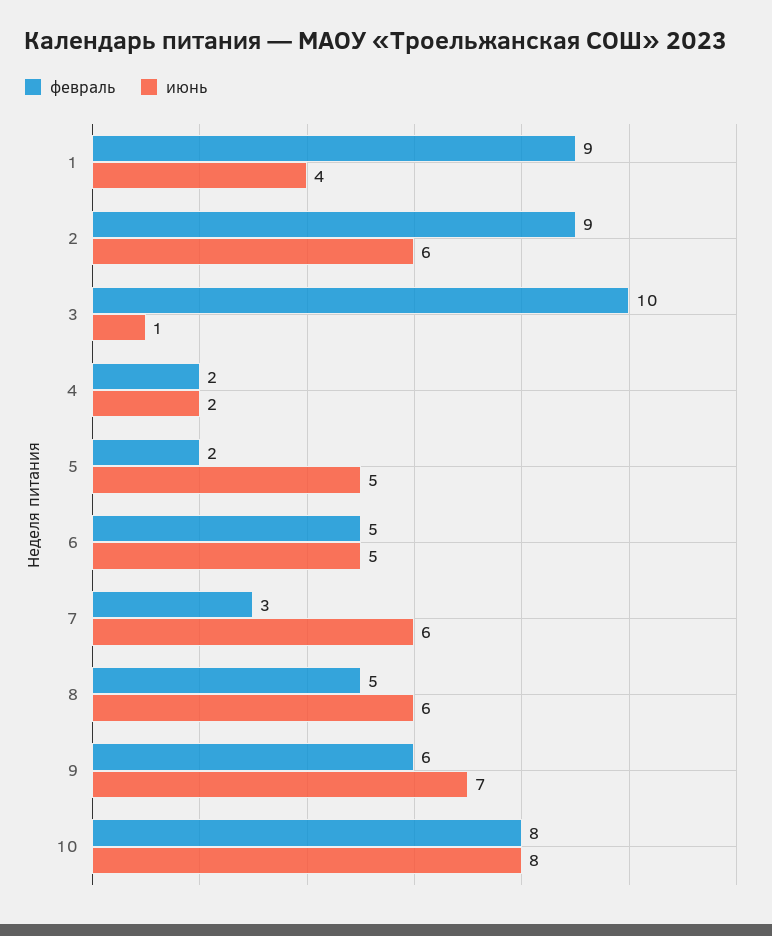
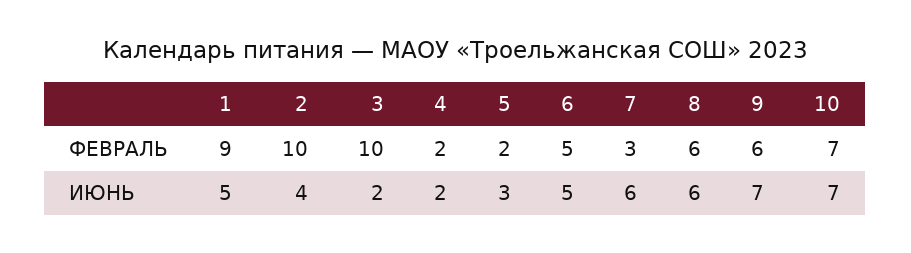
июнь, 1: 4 -> 5
февраль, 2: 9 -> 10
июнь, 2: 6 -> 4
июнь, 3: 1 -> 2
июнь, 5: 5 -> 3
февраль, 8: 5 -> 6
февраль, 10: 8 -> 7
июнь, 10: 8 -> 7

